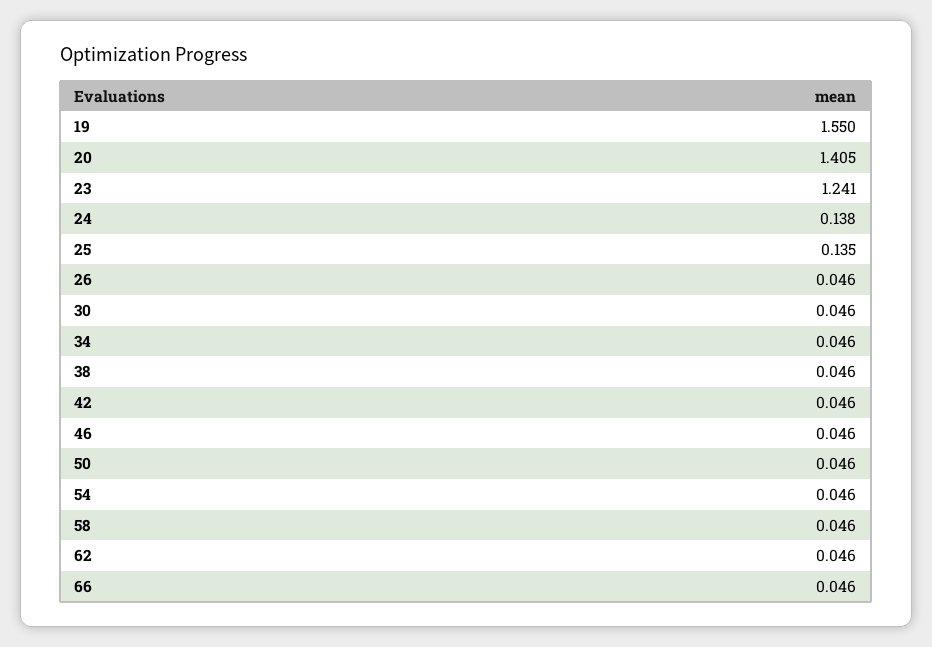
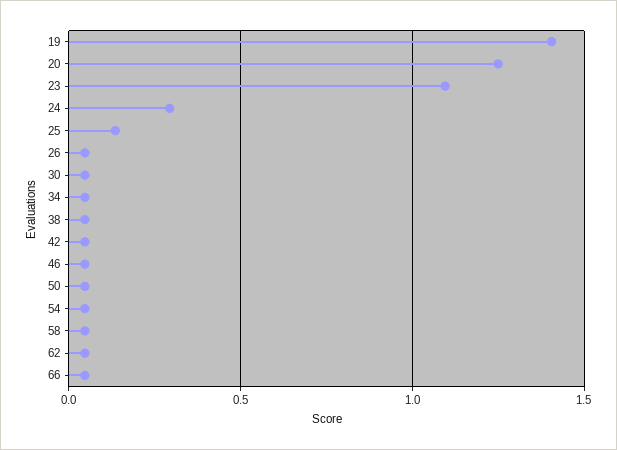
19: 1.55 -> 1.4
20: 1.405 -> 1.25
23: 1.241 -> 1.1
24: 0.138 -> 0.3

